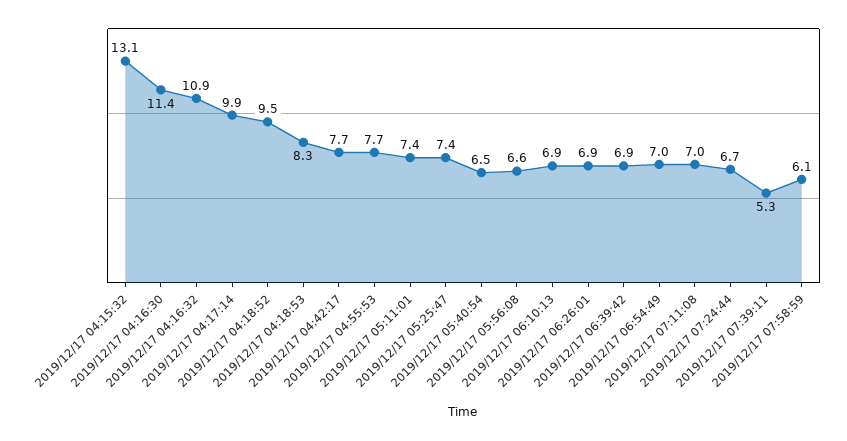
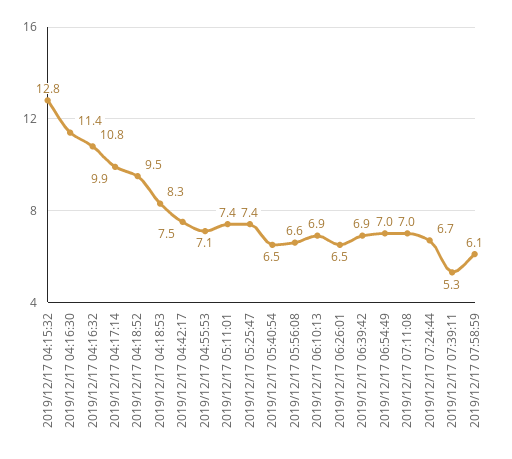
2019/12/17 04:15:32: 13.1 -> 12.8
2019/12/17 04:16:32: 10.9 -> 10.8
2019/12/17 04:42:17: 7.7 -> 7.5
2019/12/17 04:55:53: 7.7 -> 7.1
2019/12/17 06:26:01: 6.9 -> 6.5

